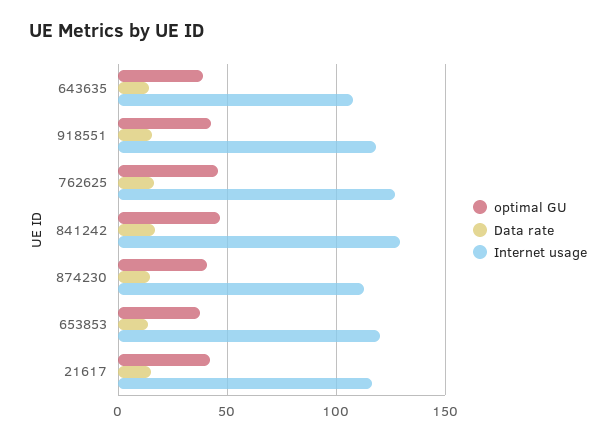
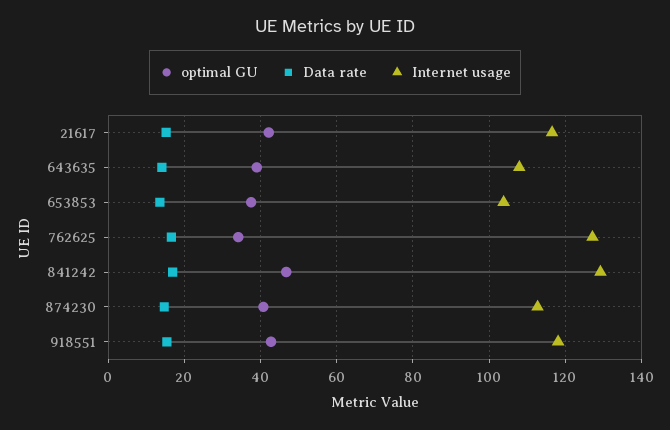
optimal GU, 762625: 45 -> 34
Internet usage, 653853: 120 -> 104

